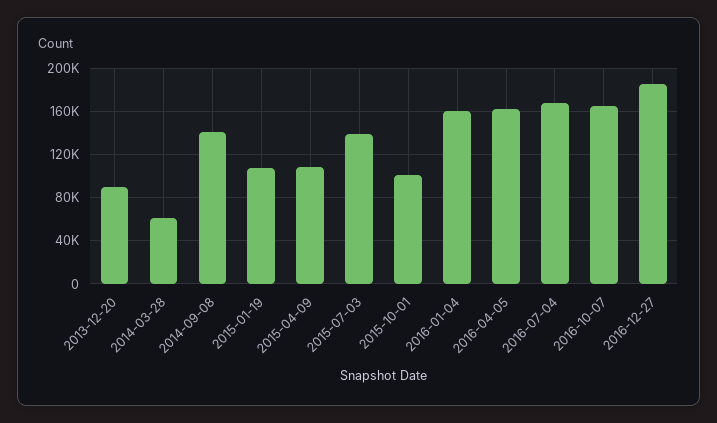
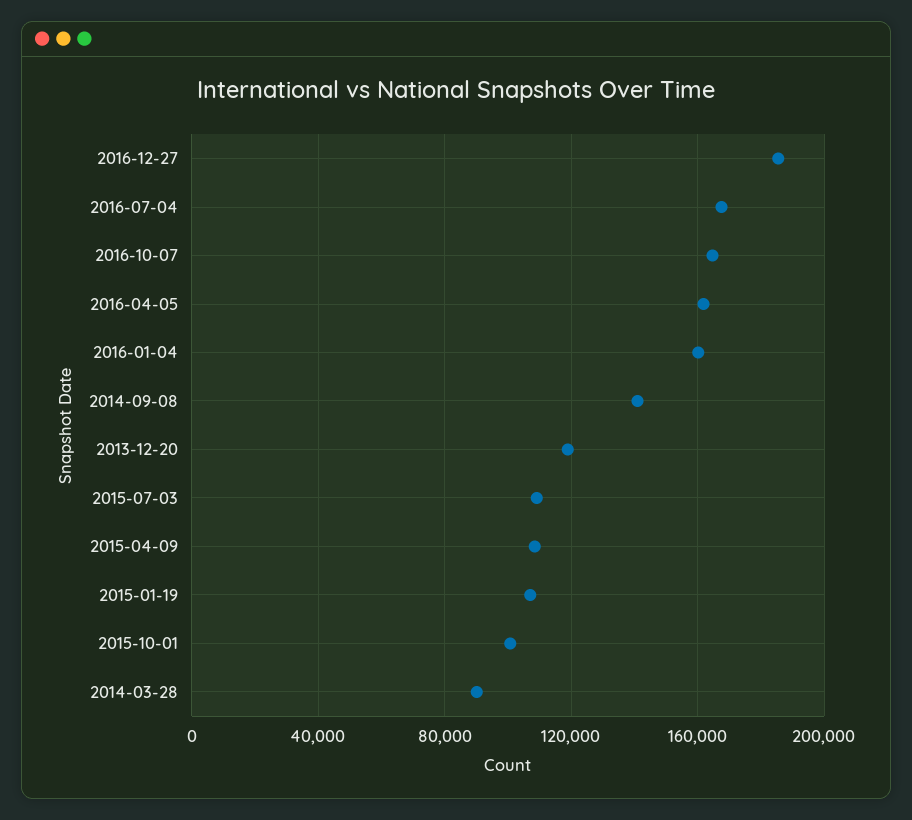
2013-12-20: 90000 -> 120000
2014-03-28: 60000 -> 90000
2015-07-03: 140000 -> 110000

